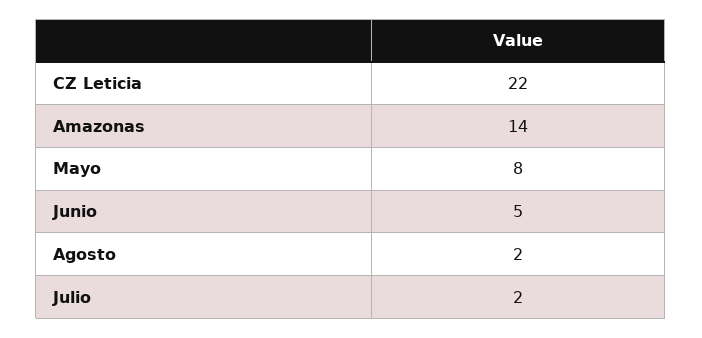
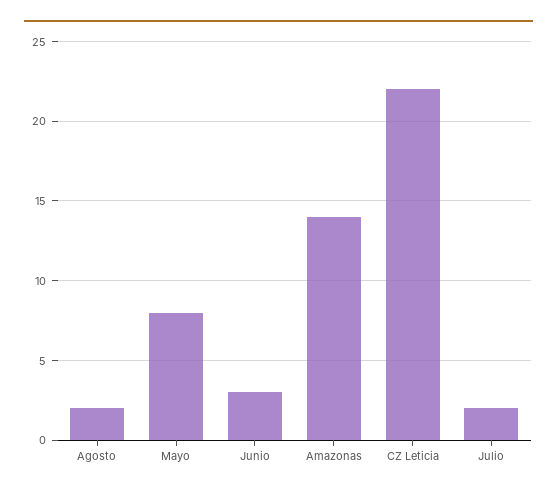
Junio: 5 -> 3

